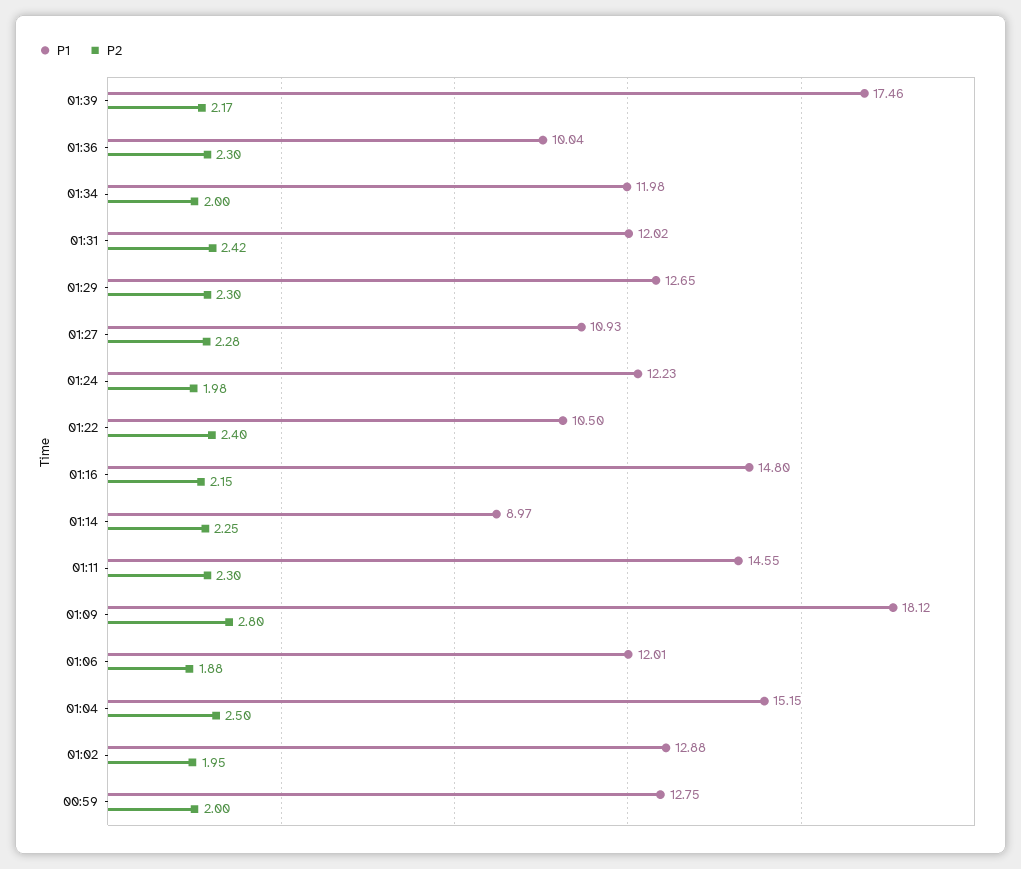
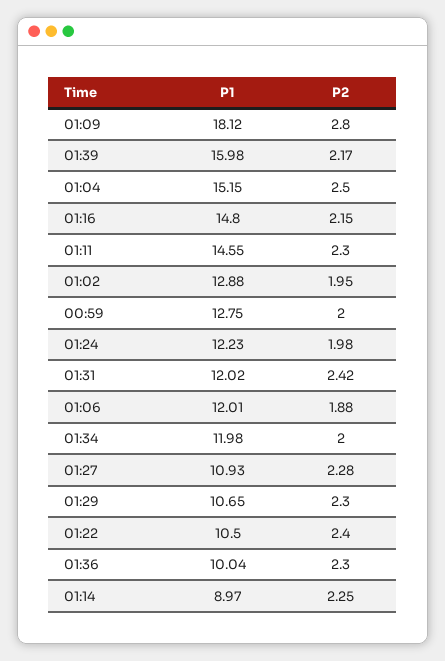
P1, 01:39: 17.46 -> 15.98
P1, 01:29: 12.65 -> 10.65

